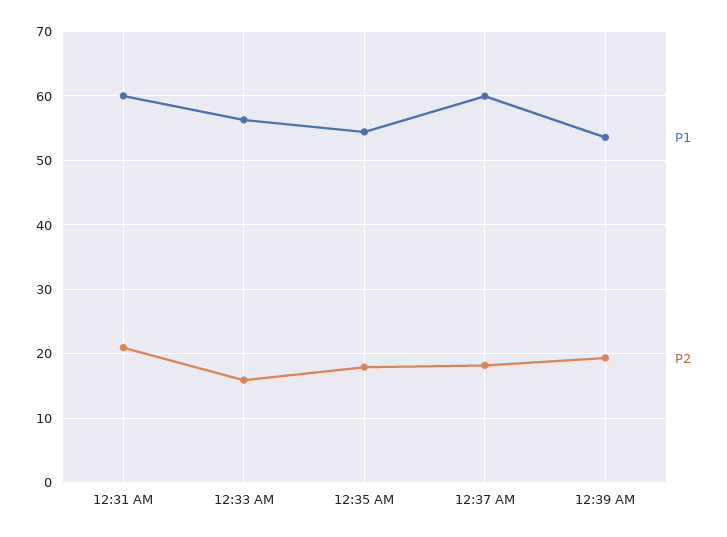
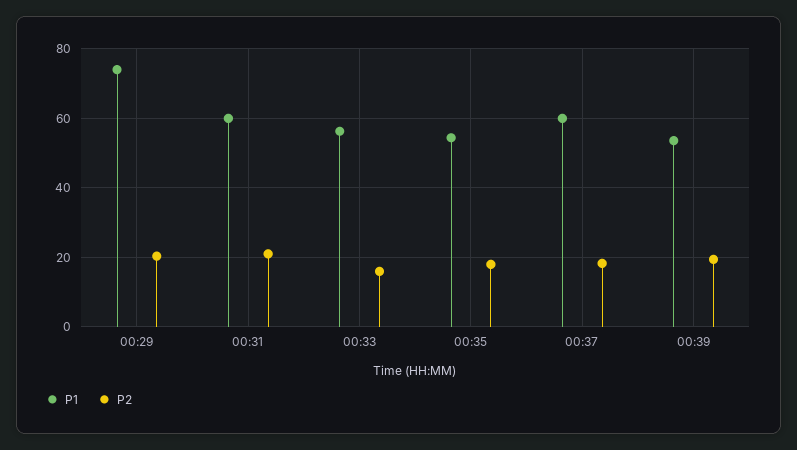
P1, 00:29: none -> 74
P2, 00:29: none -> 20

